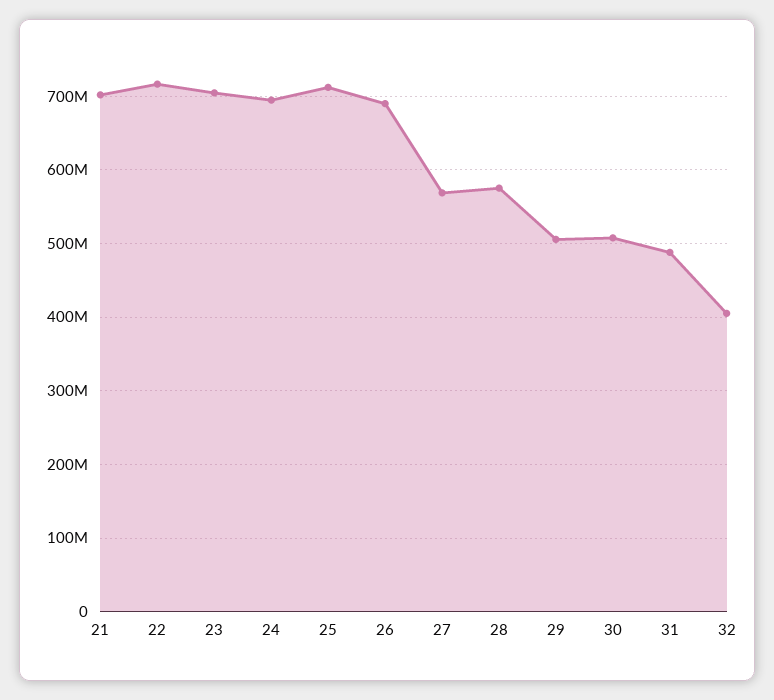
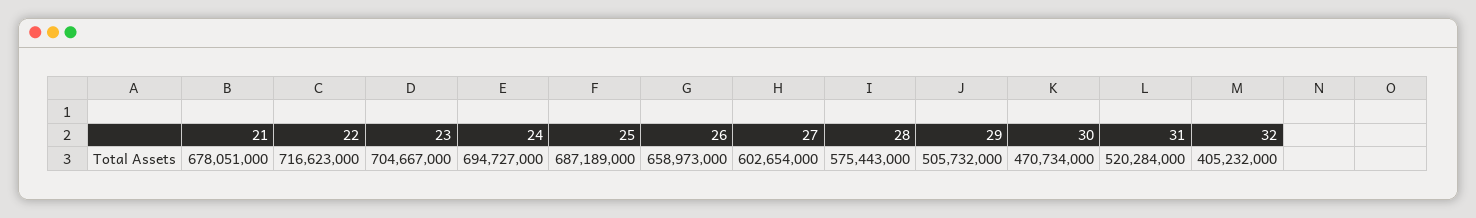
21: 700000000 -> 678051000
25: 710000000 -> 687189000
26: 690000000 -> 658973000
27: 570000000 -> 602654000
30: 510000000 -> 470734000
31: 490000000 -> 520284000

